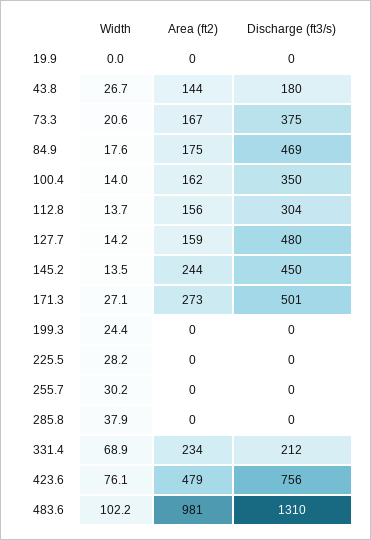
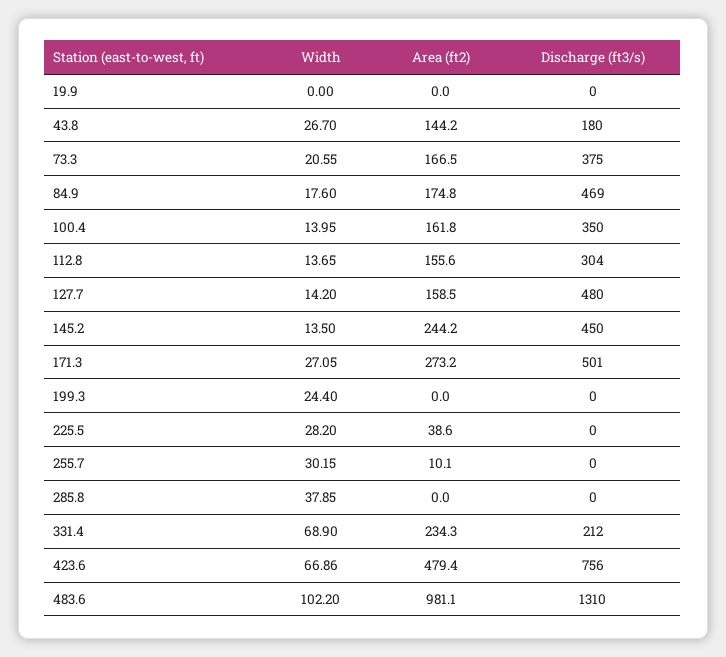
Area (ft2), 225.5: 0 -> 38.6
Area (ft2), 255.7: 0 -> 10.1
Width, 423.6: 76.1 -> 66.86

